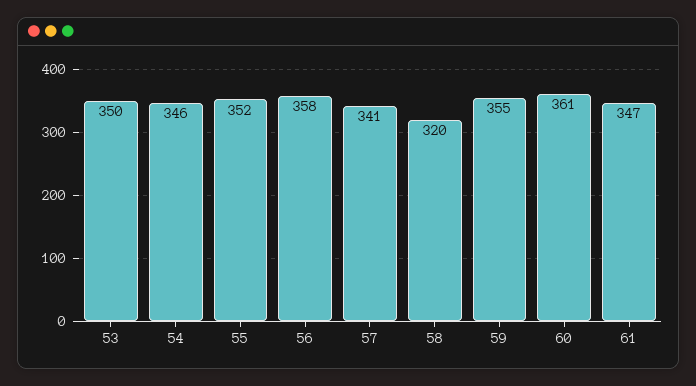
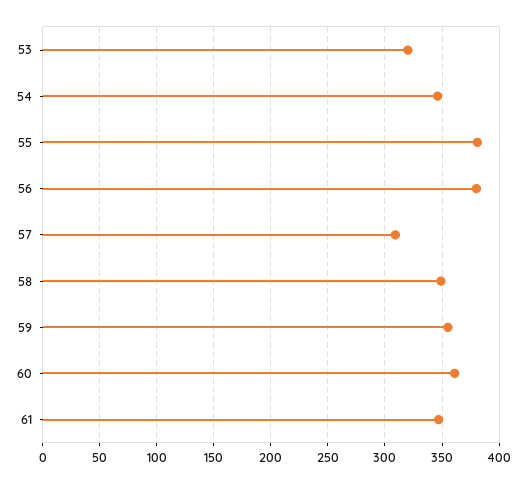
53: 350 -> 320
55: 352 -> 380
56: 358 -> 380
57: 341 -> 310
58: 320 -> 350

